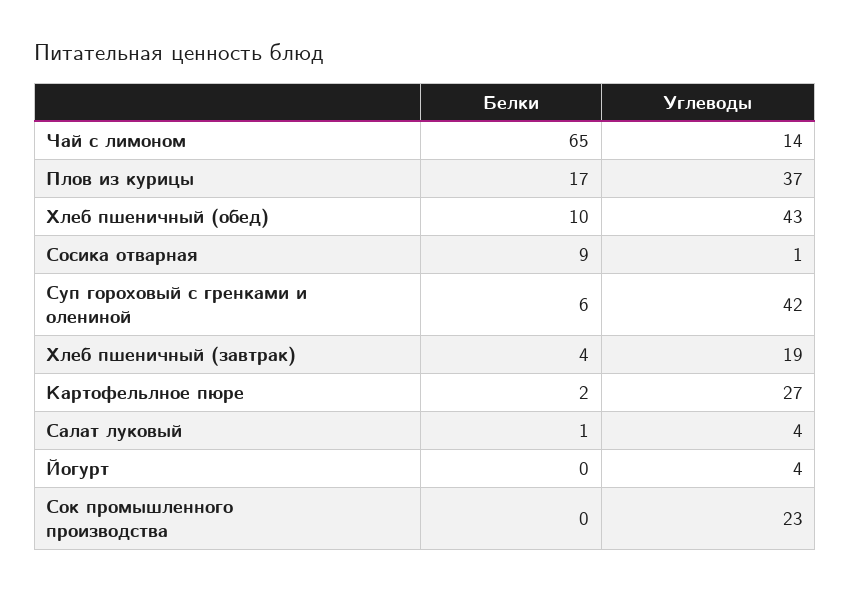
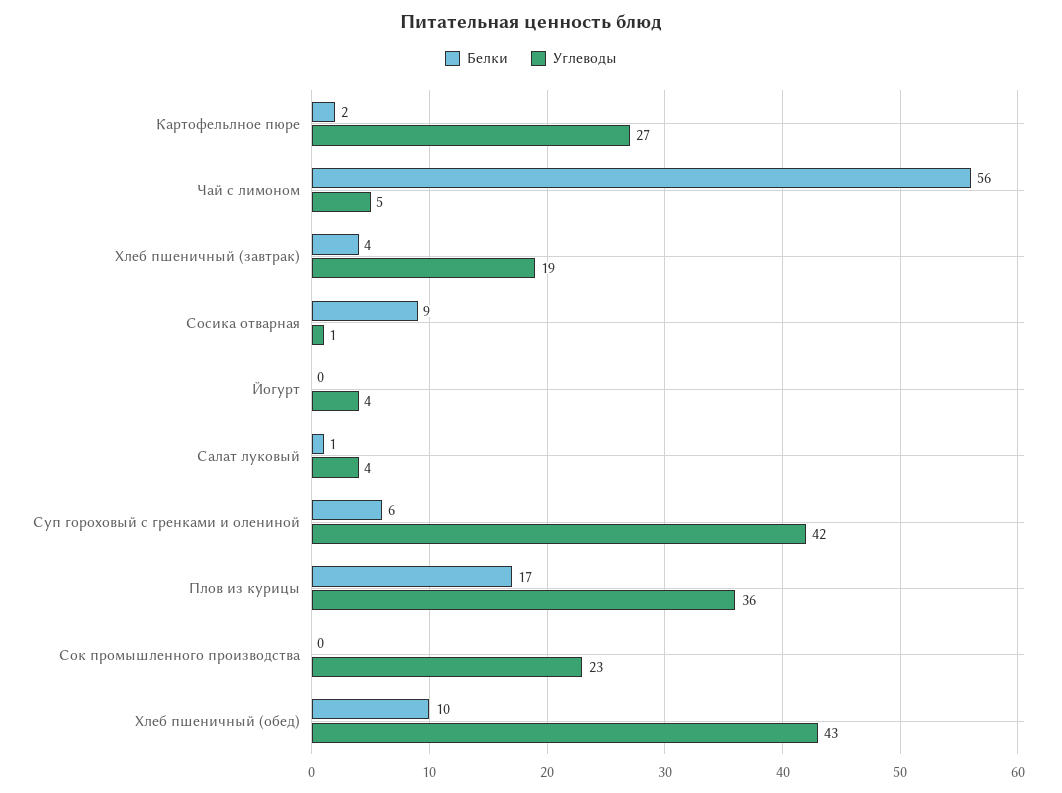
Белки, Чай с лимоном: 65 -> 56
Углеводы, Чай с лимоном: 14 -> 5
Углеводы, Плов из курицы: 37 -> 36

